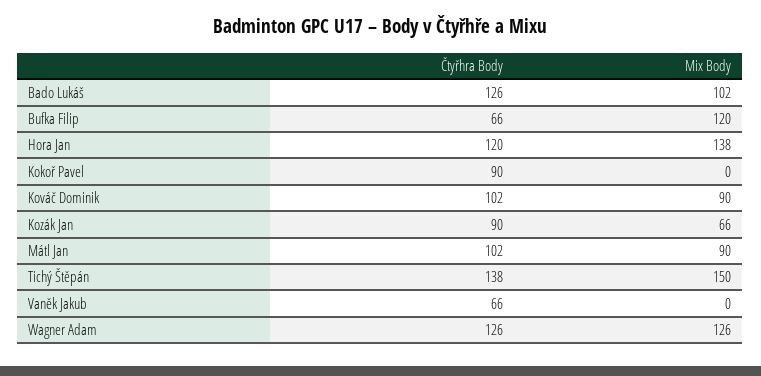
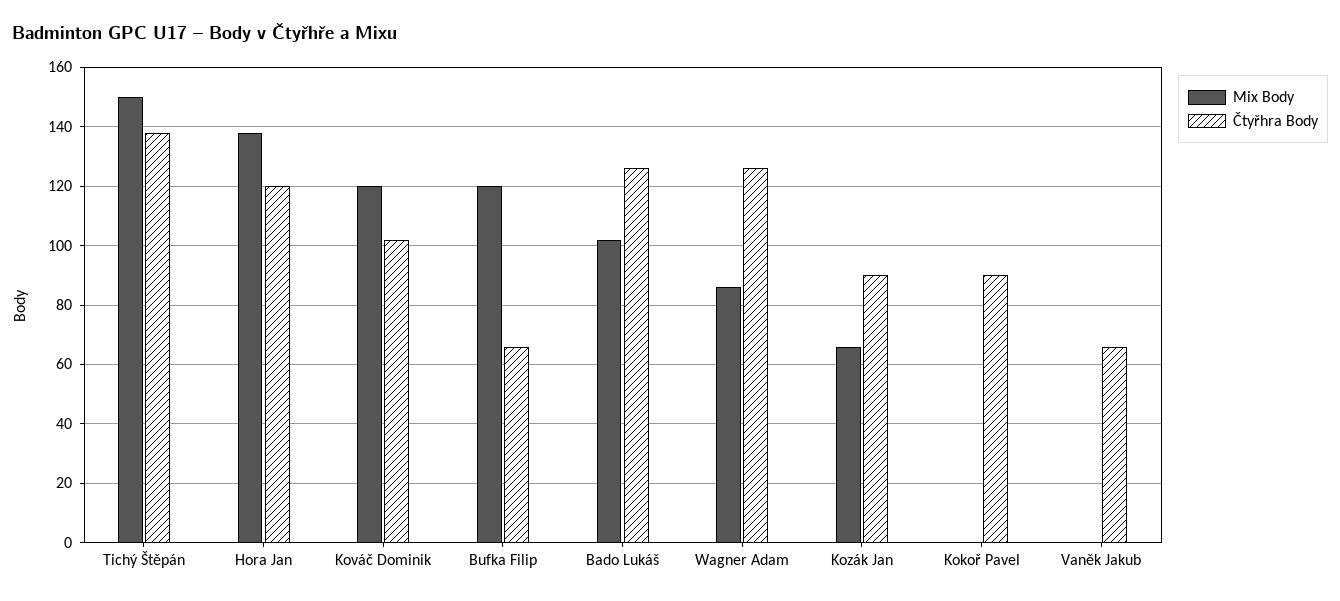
Mix Body, Kováč Dominik: 90 -> 120
Čtyřhra Body, Mátl Jan: 102 -> none
Mix Body, Mátl Jan: 90 -> none
Mix Body, Wagner Adam: 126 -> 85

